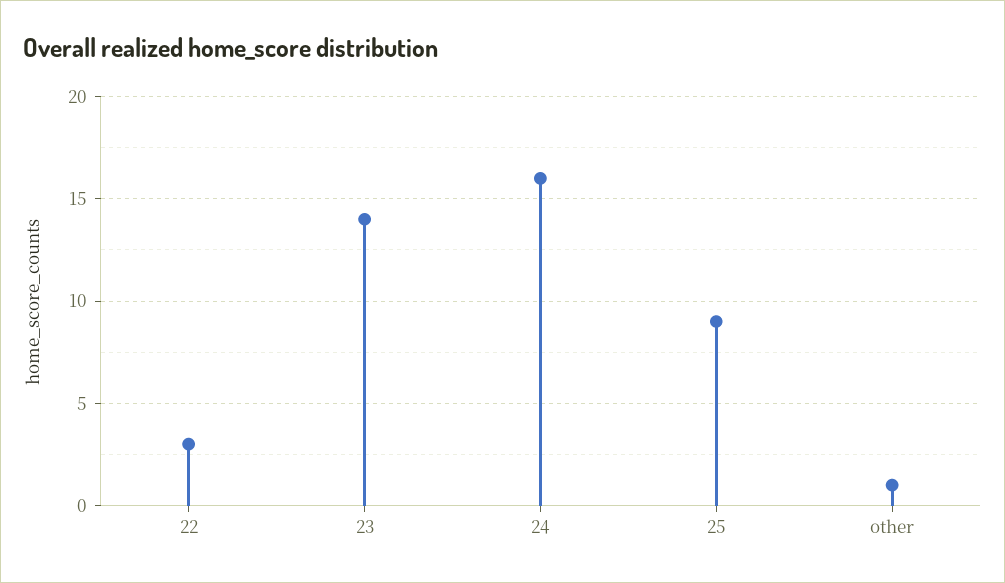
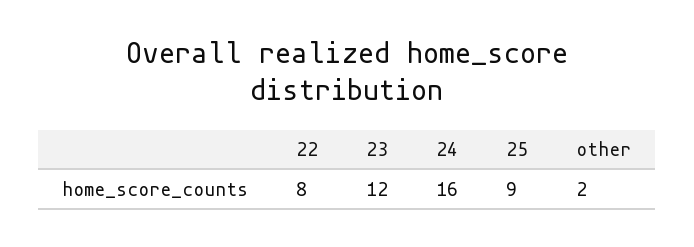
22: 3 -> 8
23: 14 -> 12
other: 1 -> 2

